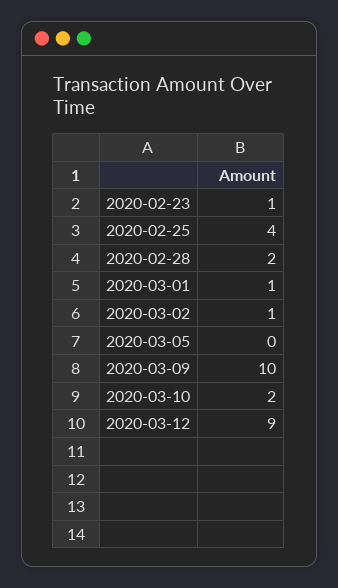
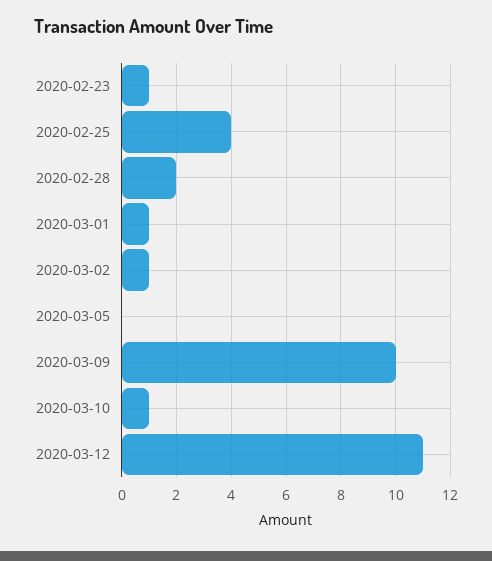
2020-03-10: 2 -> 1
2020-03-12: 9 -> 11

